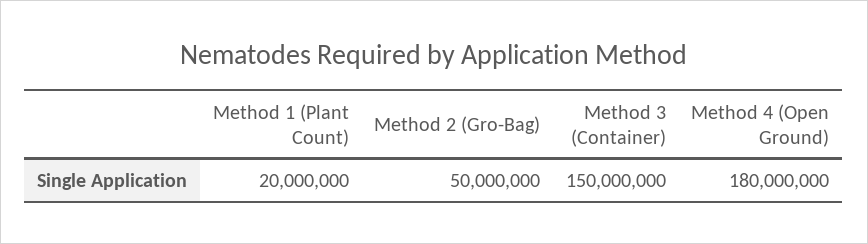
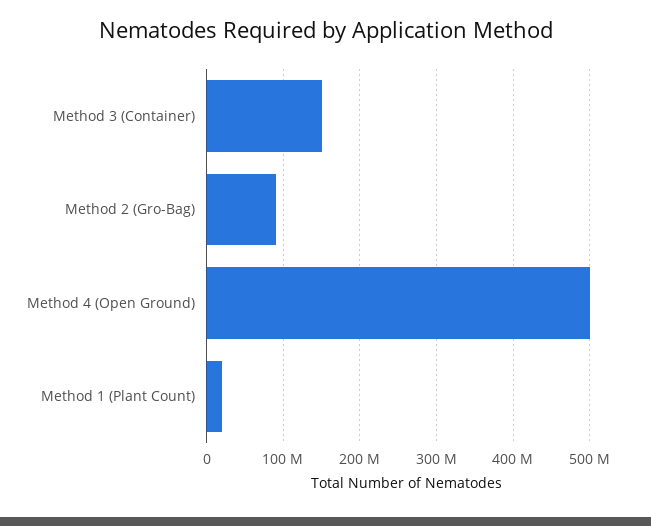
Method 2 (Gro-Bag): 50000000 -> 90000000
Method 4 (Open Ground): 180000000 -> 500000000

